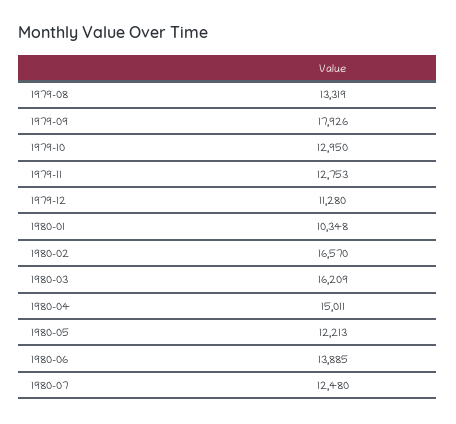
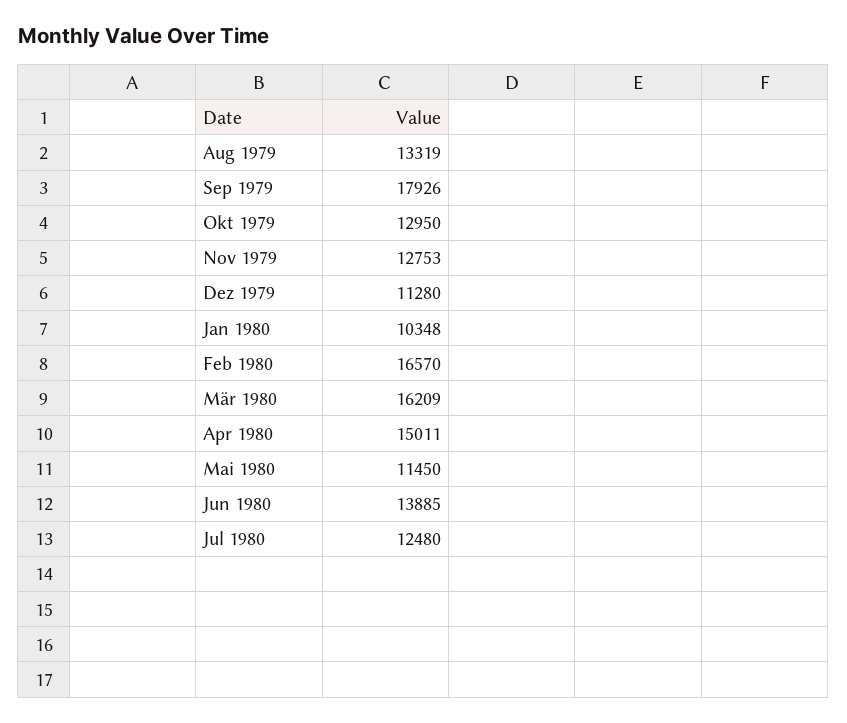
1980-05: 12213 -> 11450

